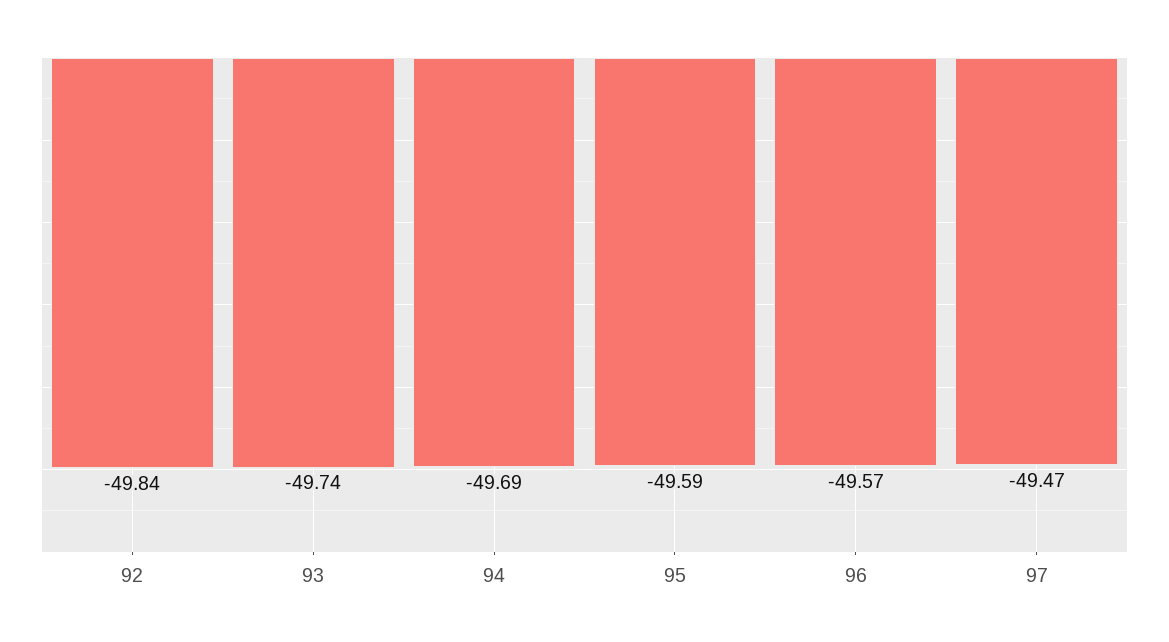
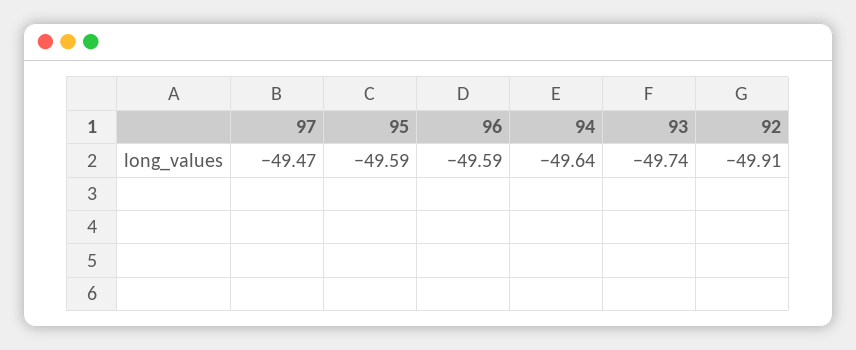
92: -49.84 -> -49.91
94: -49.69 -> -49.64
96: -49.57 -> -49.59

